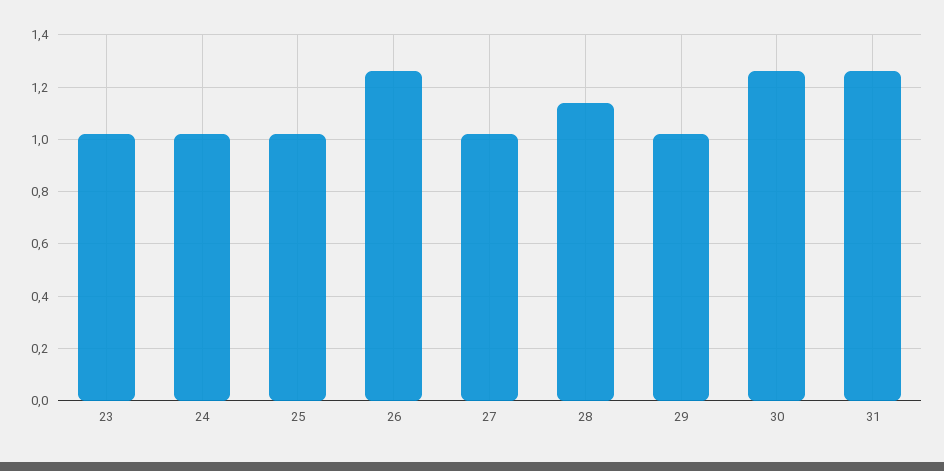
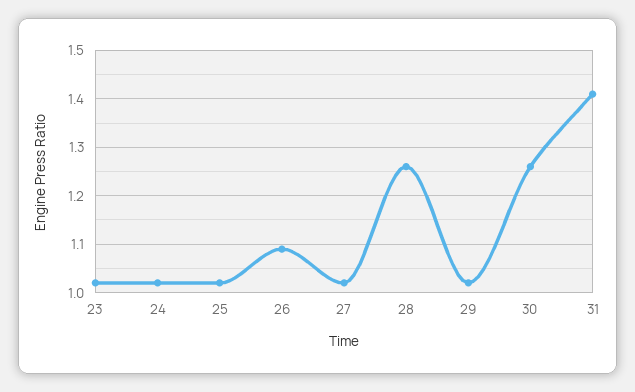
26: 1.25 -> 1.1
28: 1.15 -> 1.25
31: 1.25 -> 1.4

